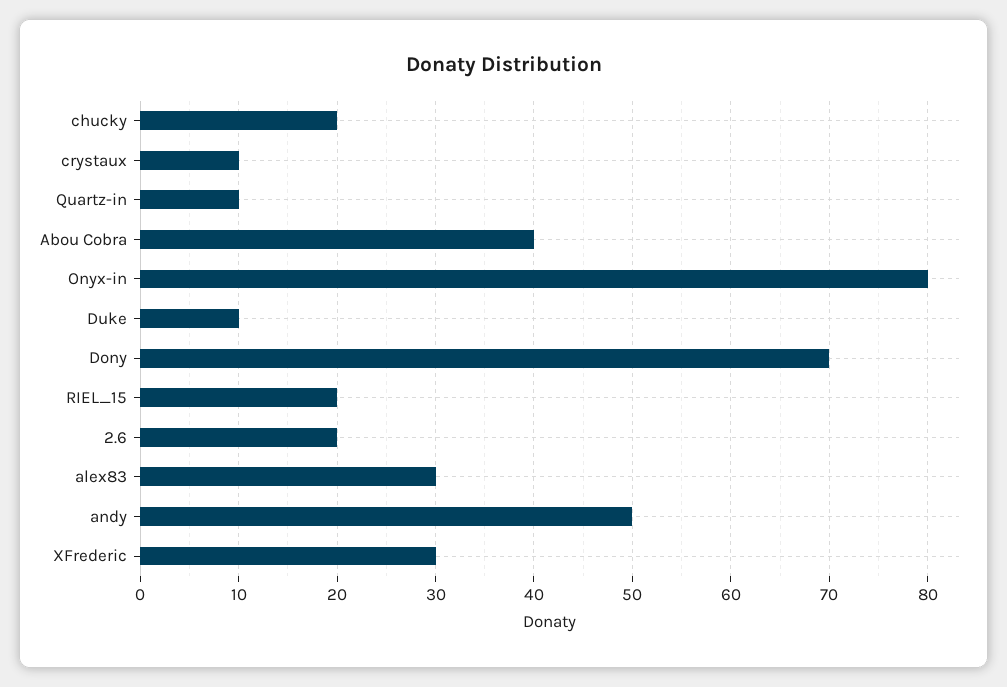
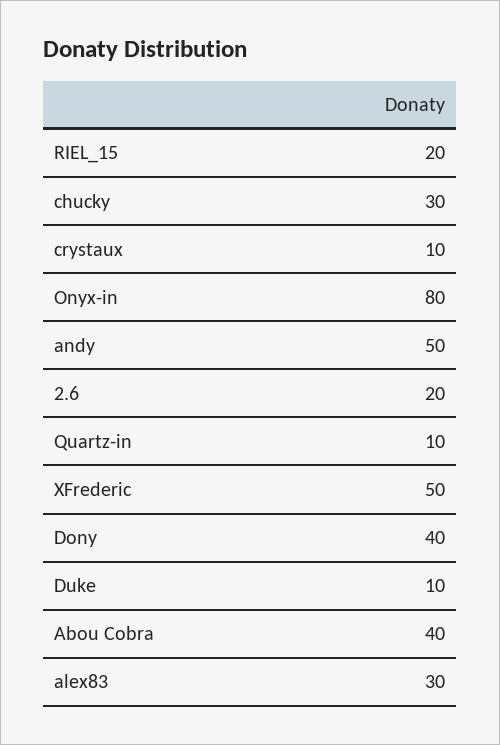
chucky: 20 -> 30
Dony: 70 -> 40
XFrederic: 30 -> 50

